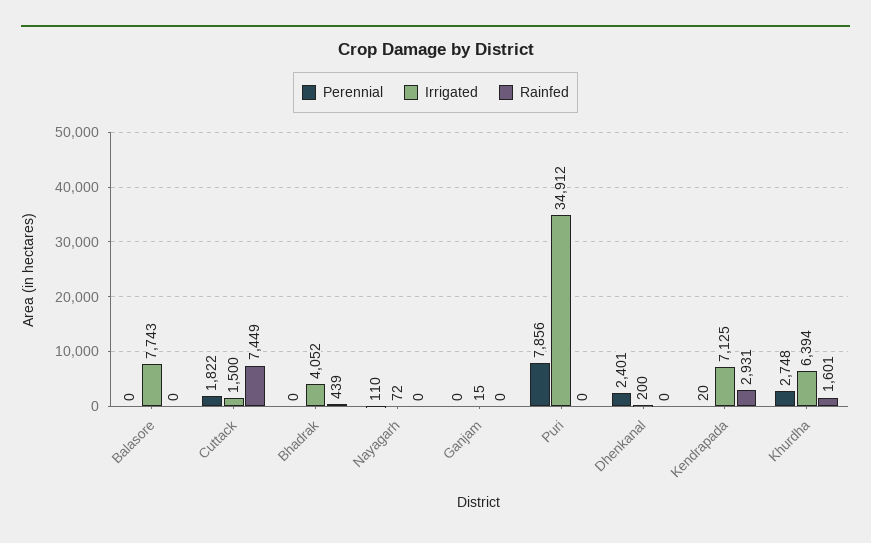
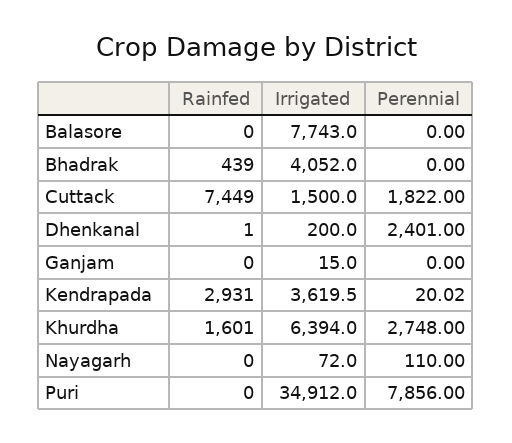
Rainfed, Dhenkanal: 0 -> 1
Irrigated, Kendrapada: 7125 -> 3619.5

